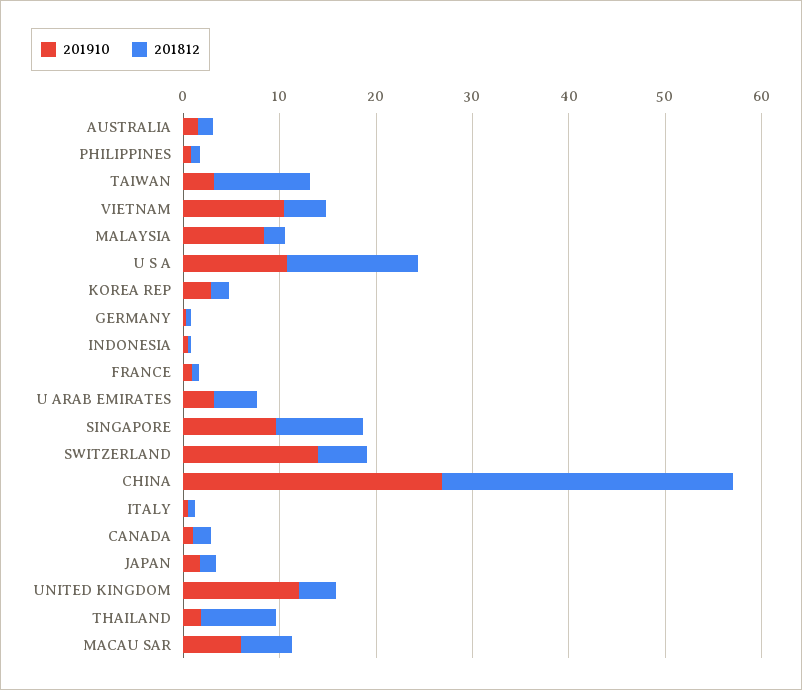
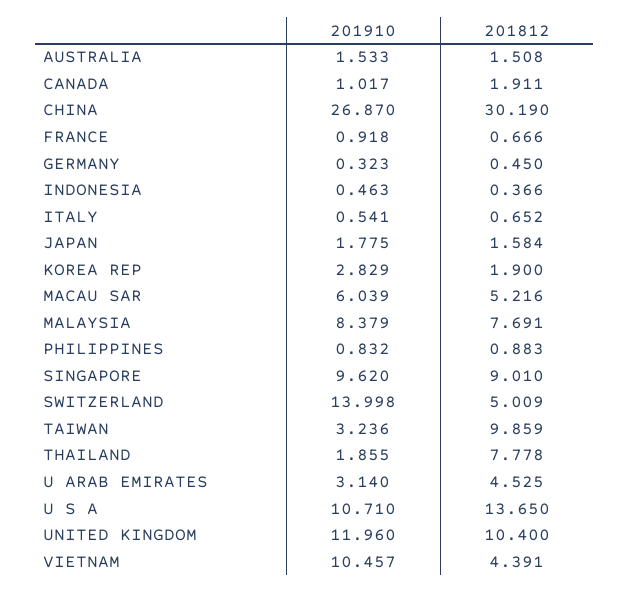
201812, MALAYSIA: 2 -> 7.691
201812, UNITED KINGDOM: 4 -> 10.4

